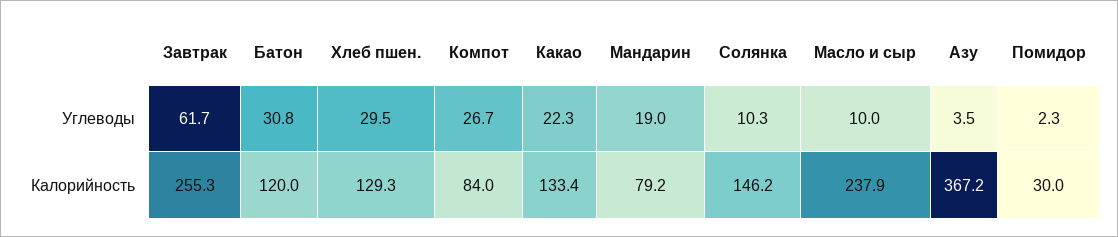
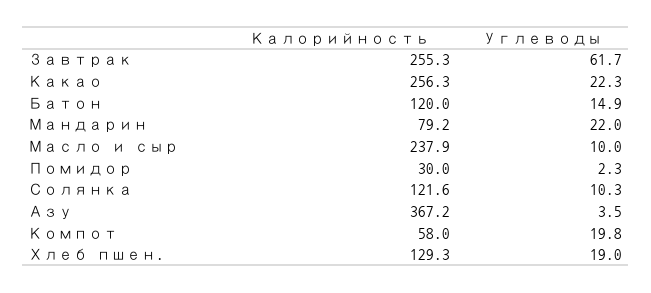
Батон, Углеводы: 30.8 -> 14.9
Хлеб пшен., Углеводы: 29.5 -> 19
Компот, Углеводы: 26.7 -> 19.8
Мандарин, Углеводы: 19 -> 22
Компот, Калорийность: 84 -> 58
Какао, Калорийность: 133.4 -> 256.3
Солянка, Калорийность: 146.2 -> 121.6

